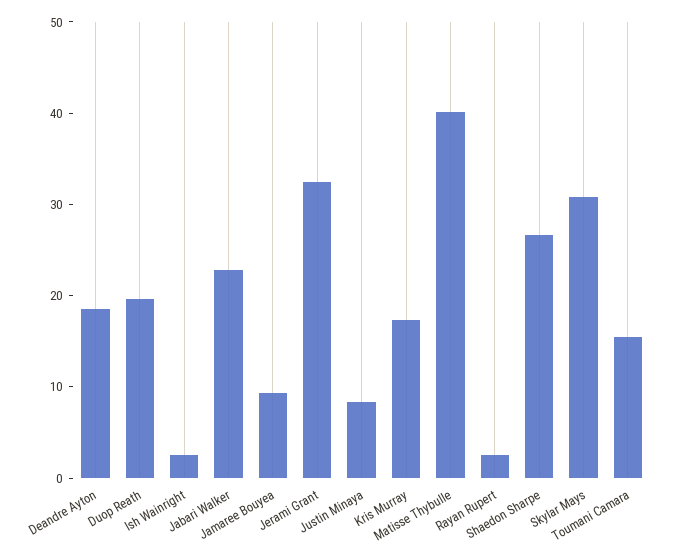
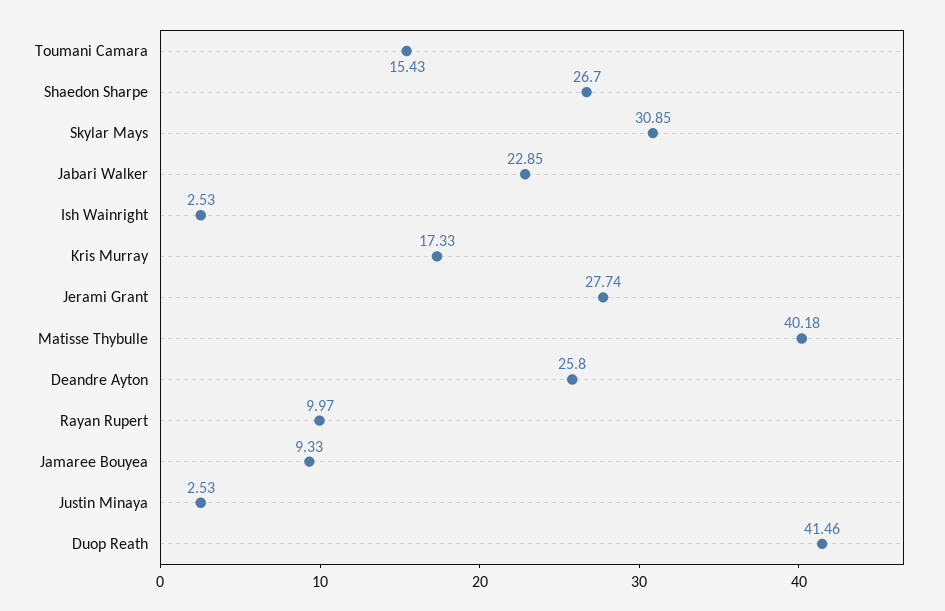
Deandre Ayton: 18 -> 25.8
Duop Reath: 20 -> 41.46
Jerami Grant: 32 -> 27.74
Justin Minaya: 8 -> 2.53
Rayan Rupert: 2 -> 9.97

